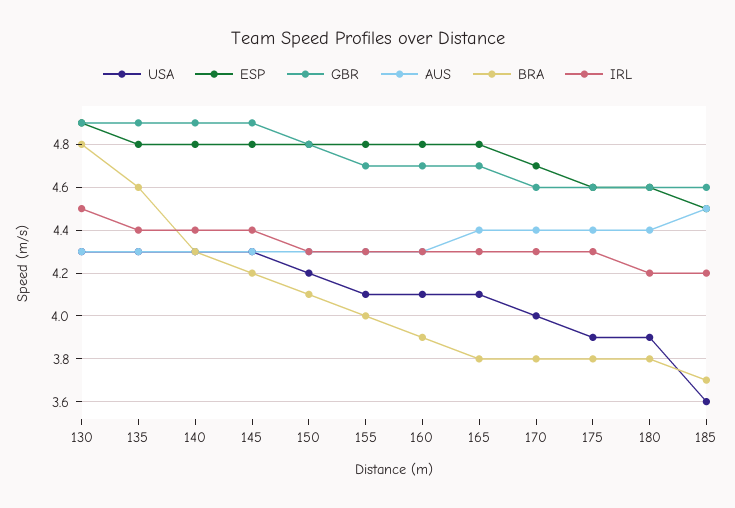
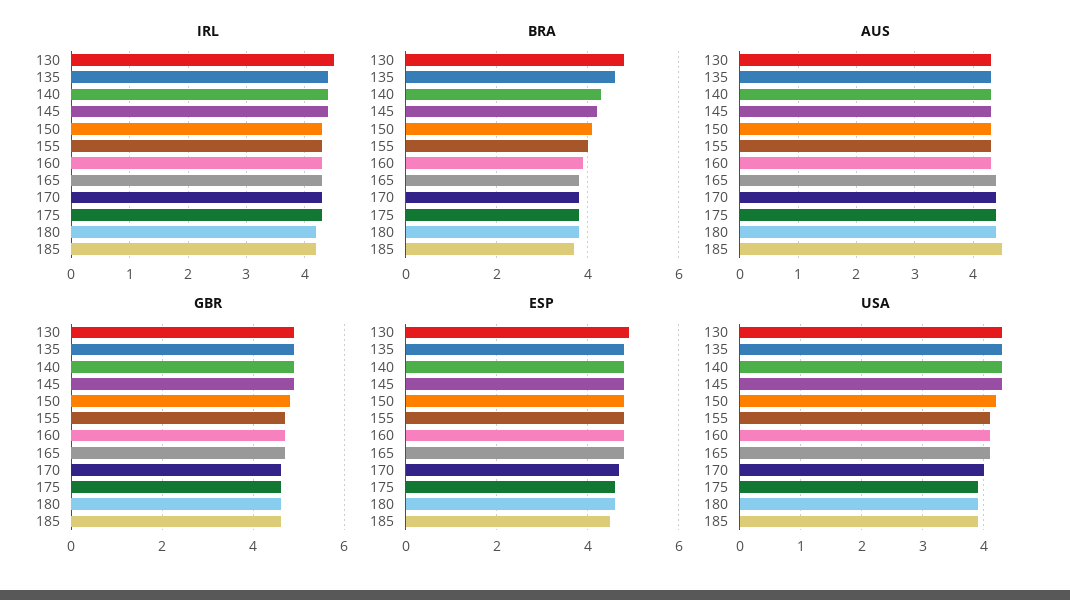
USA, 185: 3.6 -> 3.9

